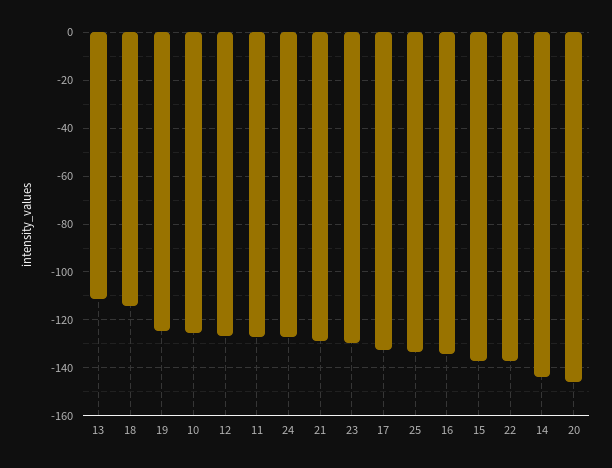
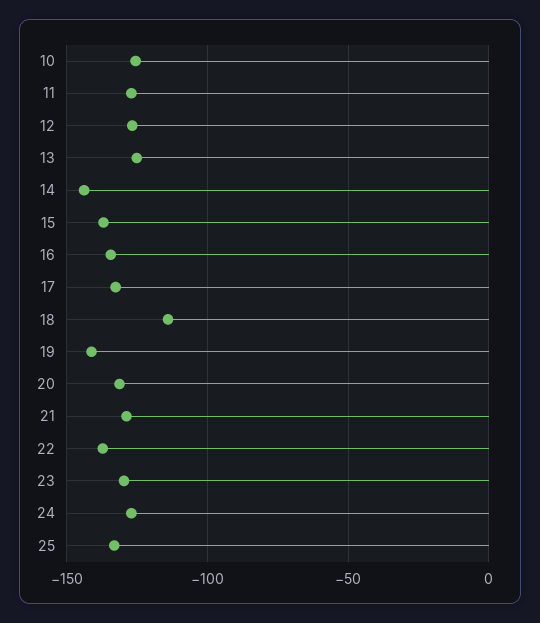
13: -110 -> -125
19: -125 -> -140
20: -145 -> -130

